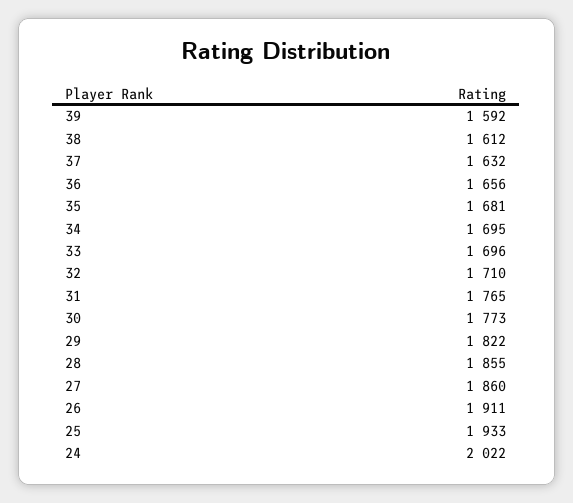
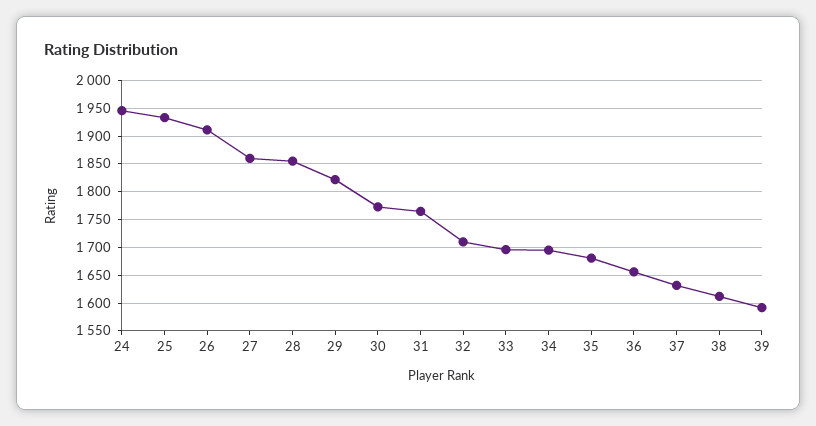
24: 2022 -> 1950

